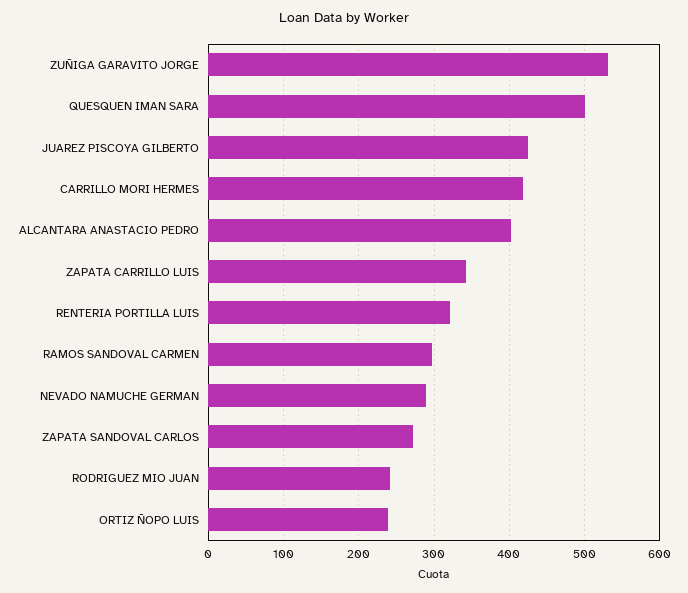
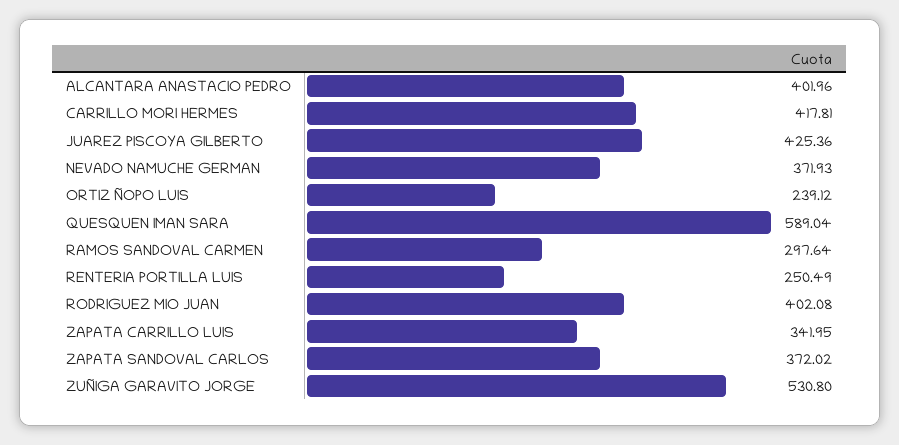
QUESQUEN IMAN SARA: 500 -> 589.04
RENTERIA PORTILLA LUIS: 320 -> 250.49
NEVADO NAMUCHE GERMAN: 290 -> 371.93
ZAPATA SANDOVAL CARLOS: 270 -> 372.02
RODRIGUEZ MIO JUAN: 240 -> 402.08

